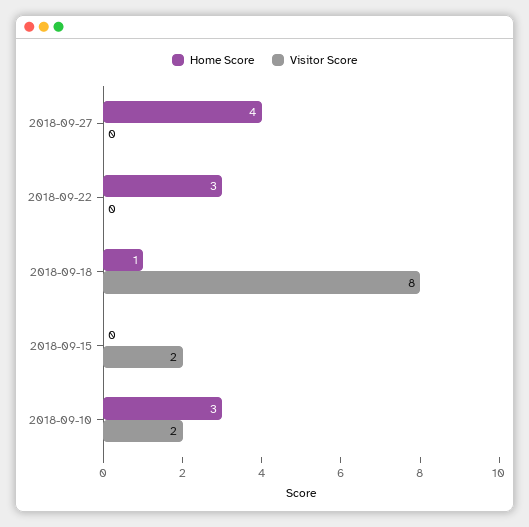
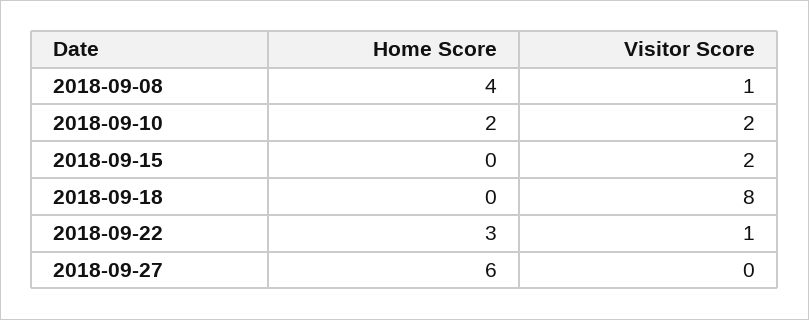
Home Score, 2018-09-27: 4 -> 6
Visitor Score, 2018-09-22: 0 -> 1
Home Score, 2018-09-18: 1 -> 0
Home Score, 2018-09-10: 3 -> 2
Home Score, 2018-09-08: none -> 4
Visitor Score, 2018-09-08: none -> 1

